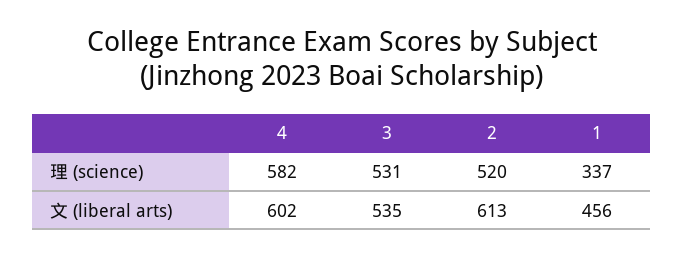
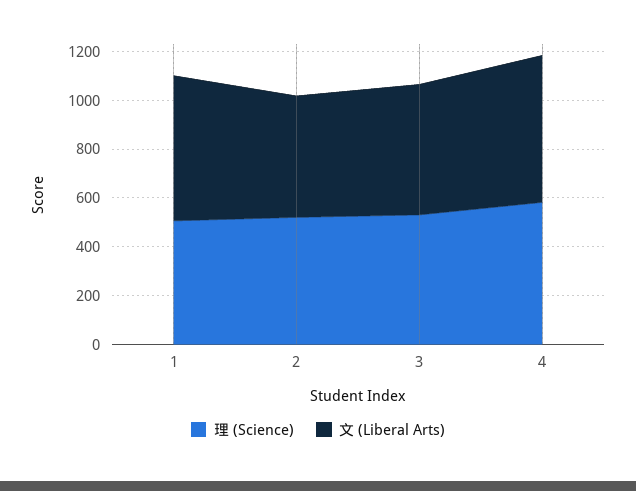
理 (science), 1: 337 -> 500
文 (liberal arts), 2: 613 -> 500
文 (liberal arts), 1: 456 -> 600

